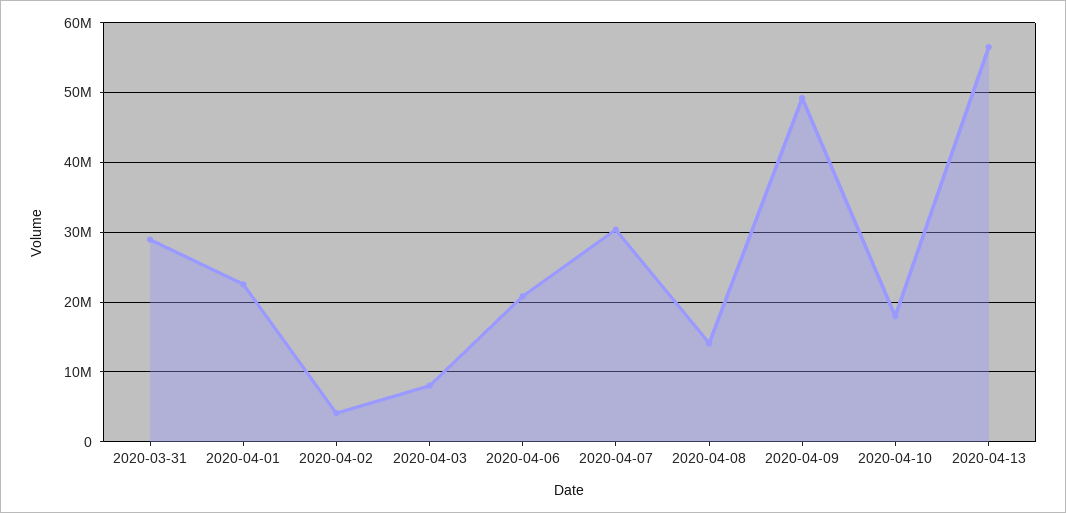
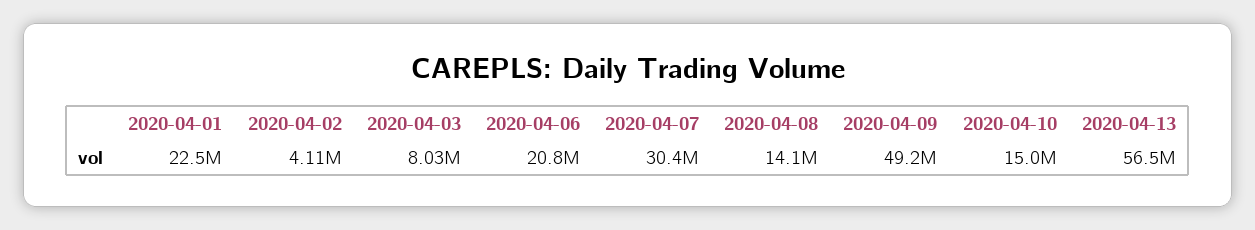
2020-03-31: 29000000 -> none
2020-04-10: 18000000 -> 15000000

